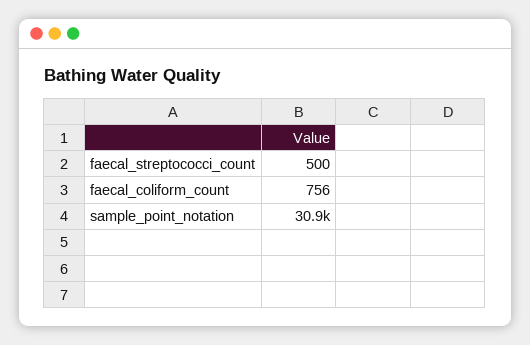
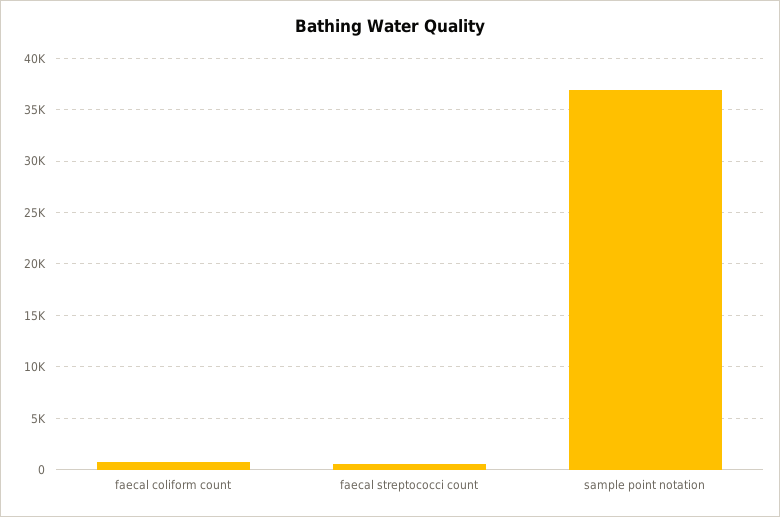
sample_point_notation: 30900 -> 37000

